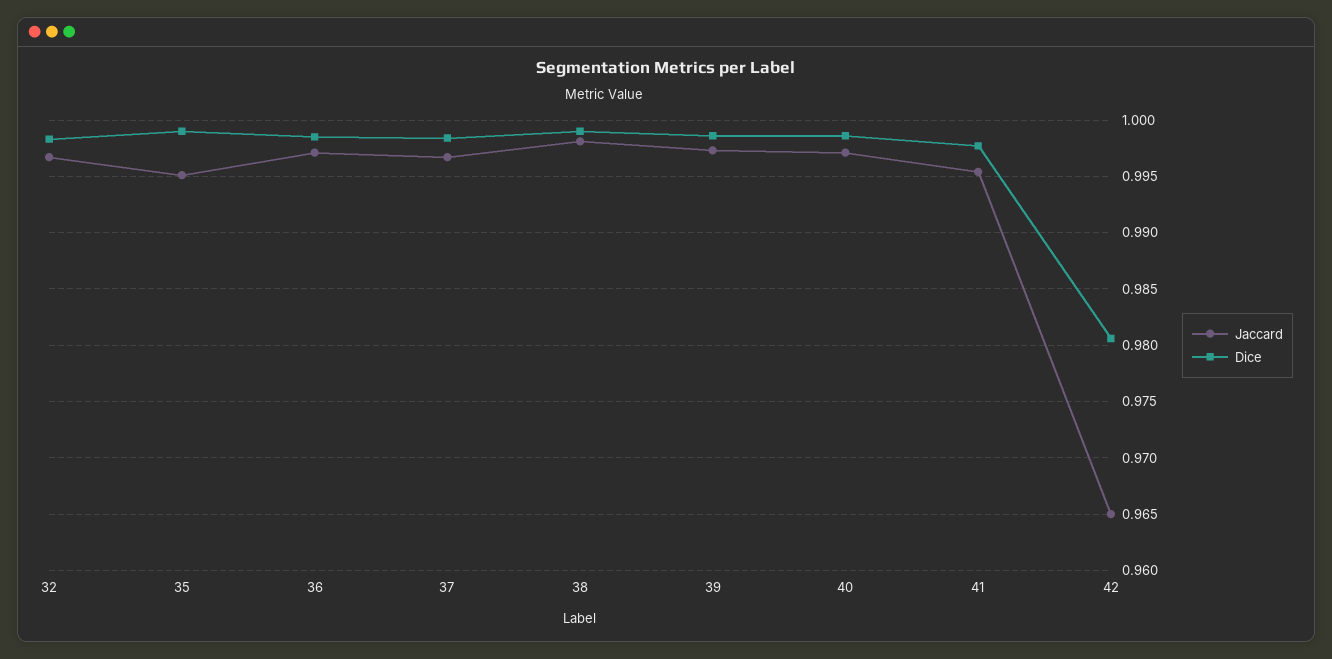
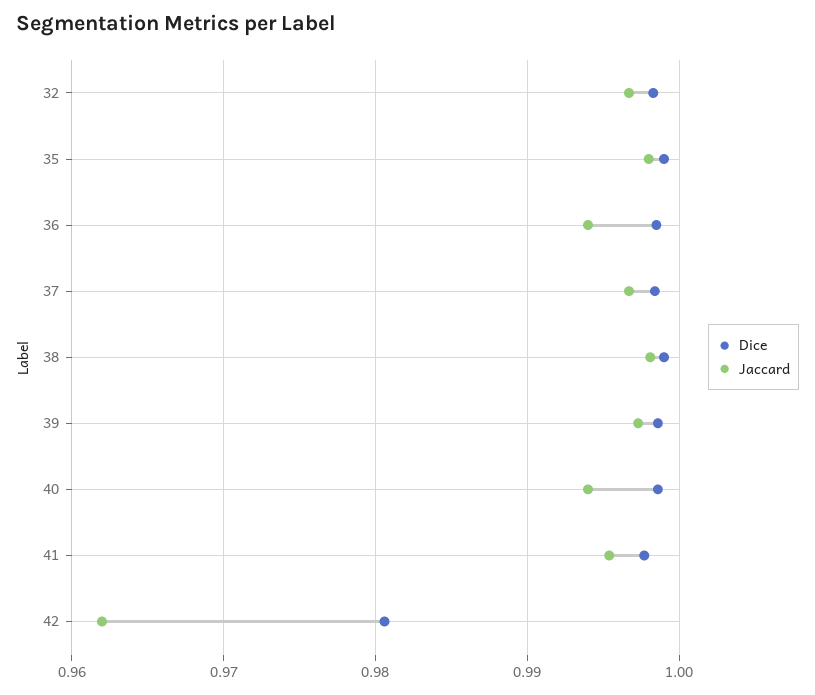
Jaccard, 35: 0.995 -> 0.998
Jaccard, 36: 0.997 -> 0.994
Jaccard, 40: 0.997 -> 0.994
Jaccard, 42: 0.965 -> 0.962

